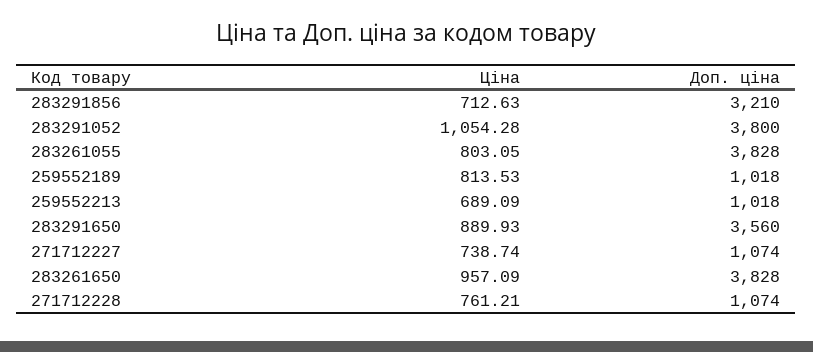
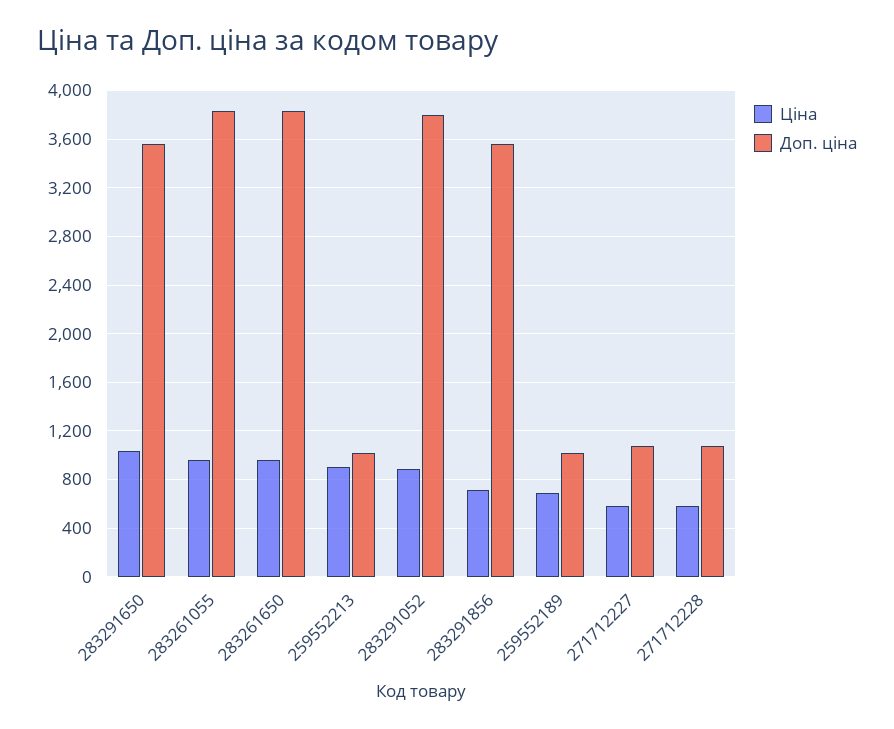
Доп. ціна, 283291856: 3210 -> 3550
Ціна, 283291052: 1054.28 -> 900
Ціна, 283261055: 803.05 -> 950
Ціна, 259552189: 813.53 -> 700
Ціна, 259552213: 689.09 -> 900
Ціна, 283291650: 889.93 -> 1050
Ціна, 271712227: 738.74 -> 600
Ціна, 271712228: 761.21 -> 600

